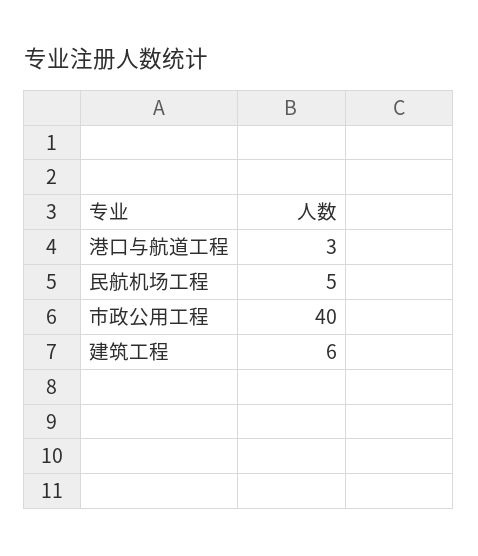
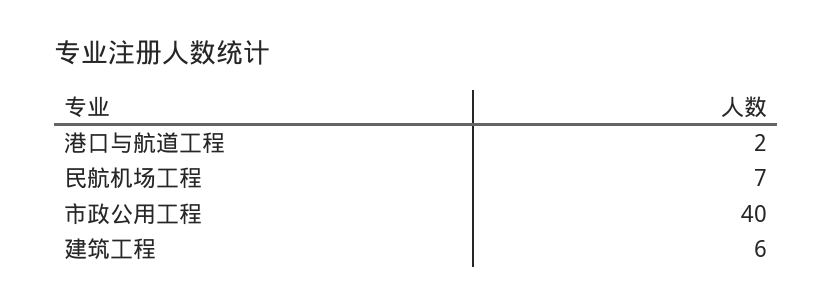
港口与航道工程: 3 -> 2
民航机场工程: 5 -> 7

